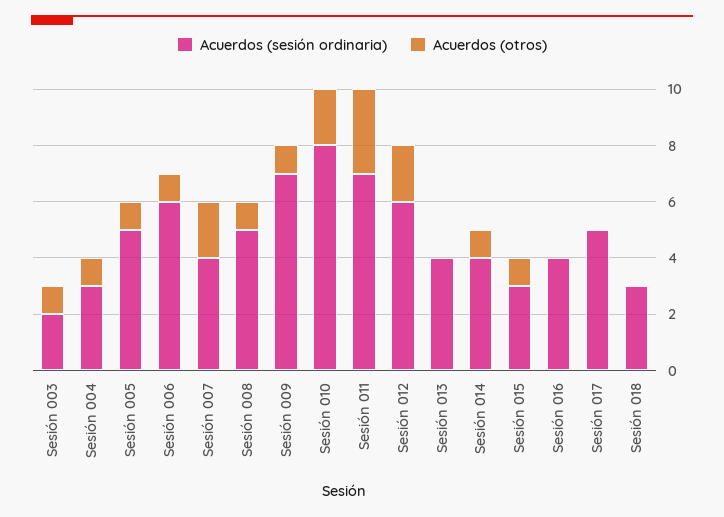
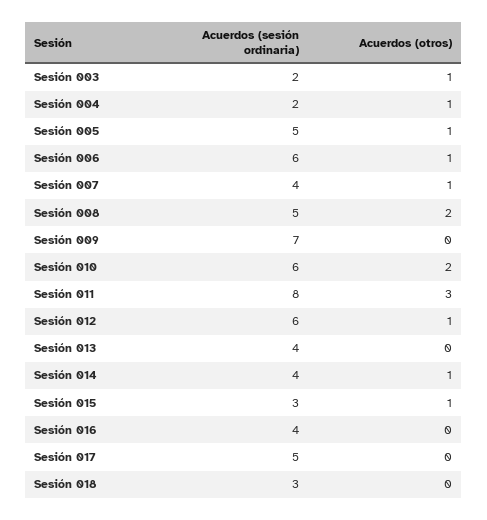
Acuerdos (sesión ordinaria), Sesión 004: 3 -> 2
Acuerdos (otros), Sesión 007: 2 -> 1
Acuerdos (otros), Sesión 008: 1 -> 2
Acuerdos (otros), Sesión 009: 1 -> 0
Acuerdos (sesión ordinaria), Sesión 010: 8 -> 6
Acuerdos (sesión ordinaria), Sesión 011: 7 -> 8
Acuerdos (otros), Sesión 012: 2 -> 1

